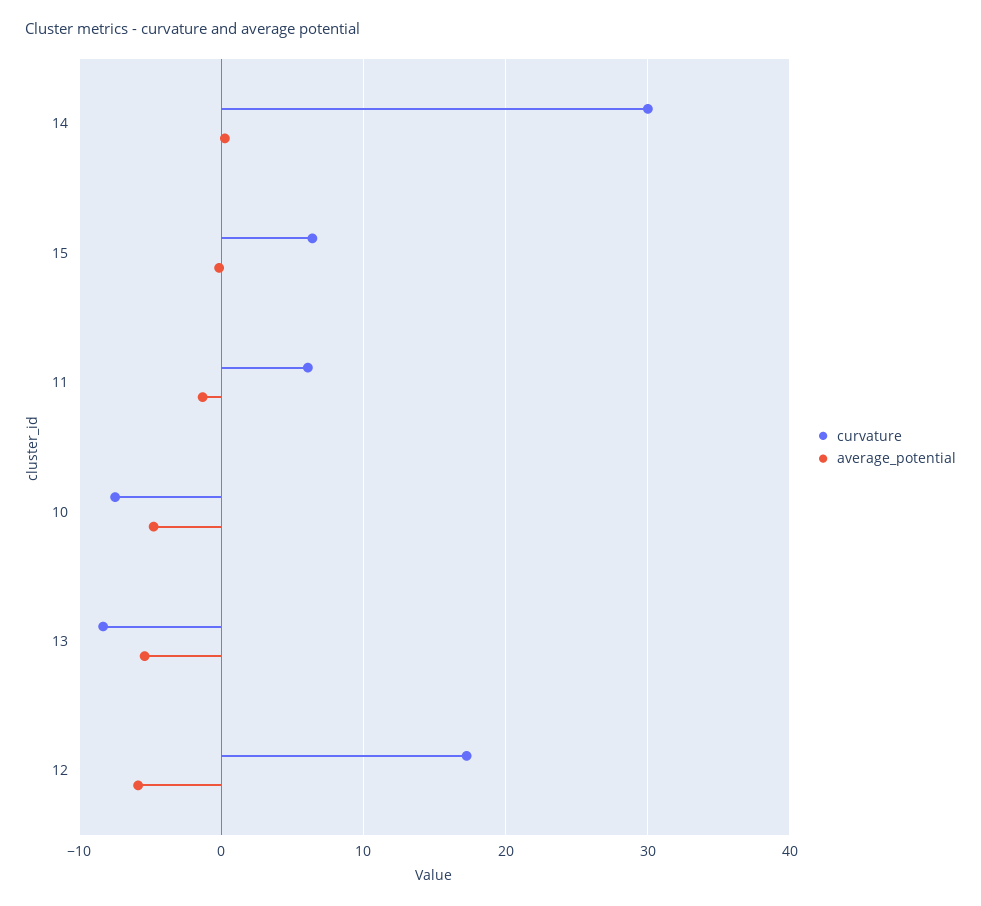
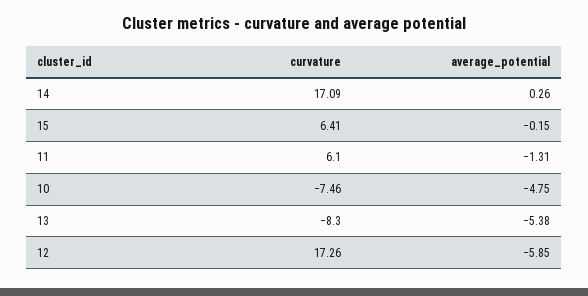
curvature, 14: 30 -> 17.09

